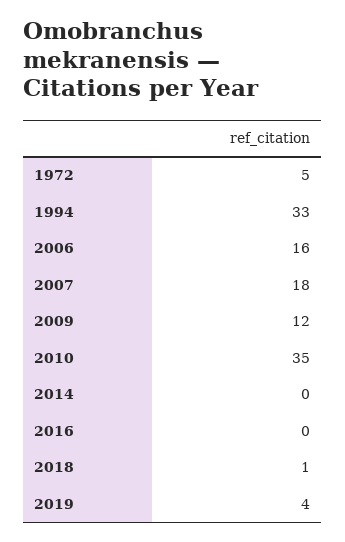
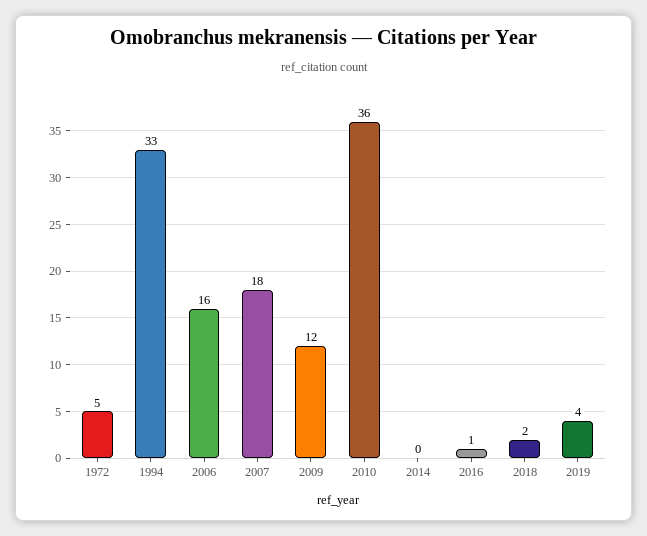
2010: 35 -> 36
2016: 0 -> 1
2018: 1 -> 2

